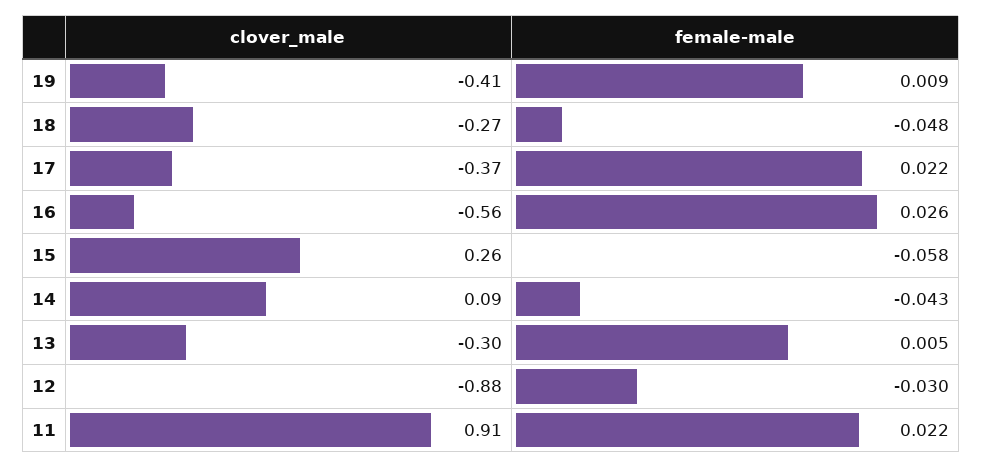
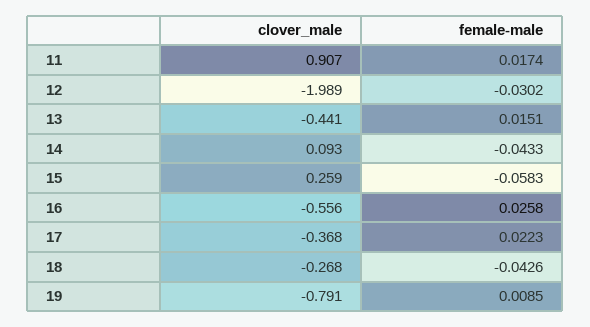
clover_male, 19: -0.41 -> -0.791
female-male, 18: -0.048 -> -0.0426
clover_male, 13: -0.3 -> -0.441
female-male, 13: 0.005 -> 0.0151
clover_male, 12: -0.88 -> -1.989
female-male, 11: 0.022 -> 0.0174

